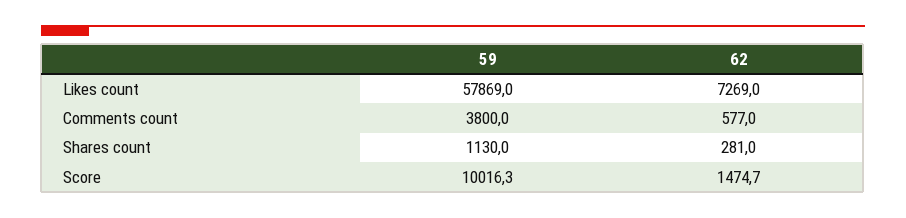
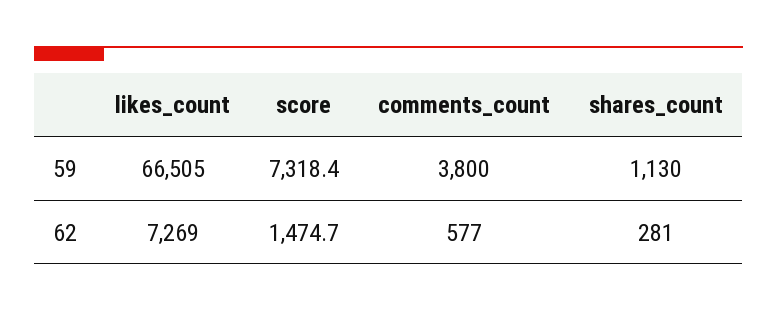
59, Likes count: 57869 -> 66505
59, Score: 10016.3 -> 7318.4

